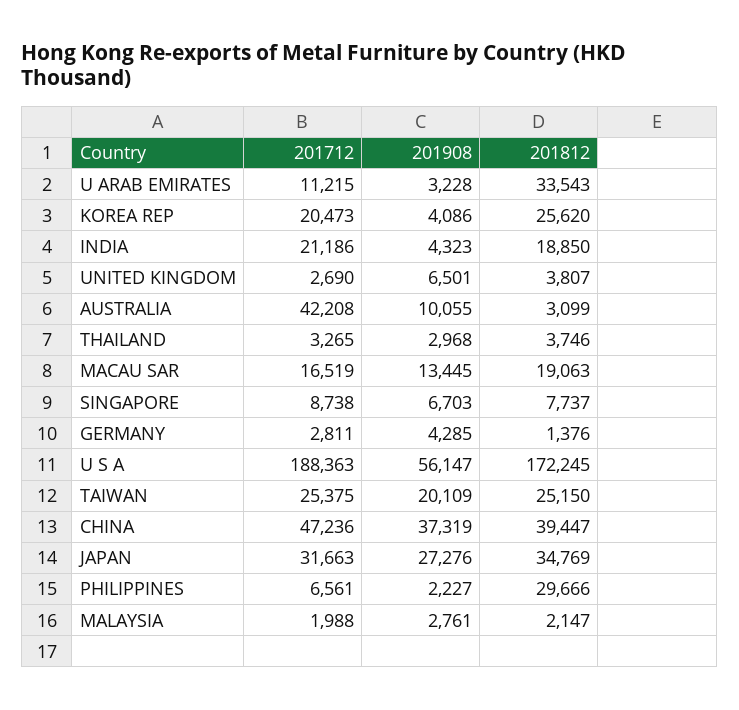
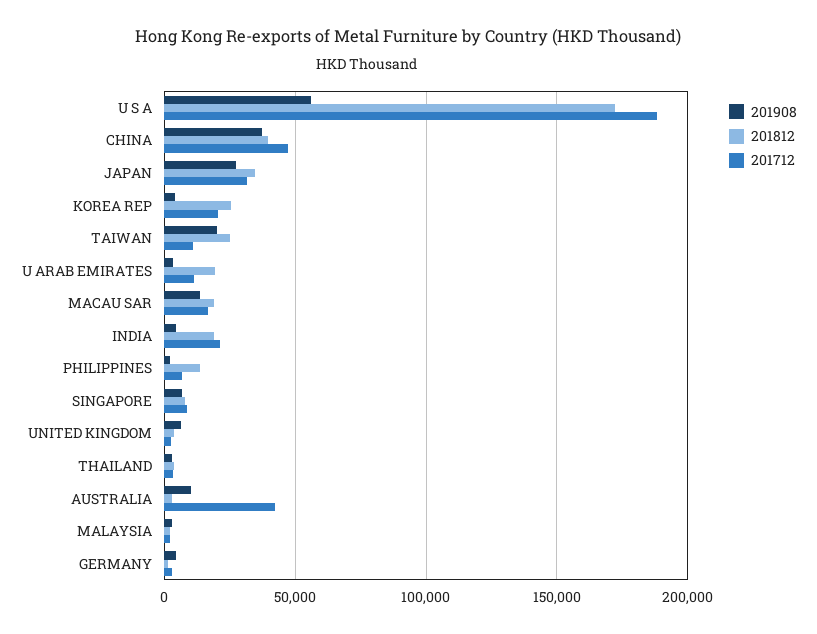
201812, U ARAB EMIRATES: 33543 -> 20000
201712, TAIWAN: 25375 -> 10000
201812, PHILIPPINES: 29666 -> 15000

